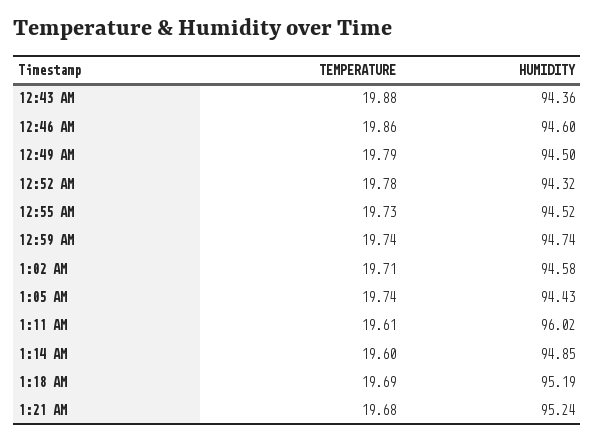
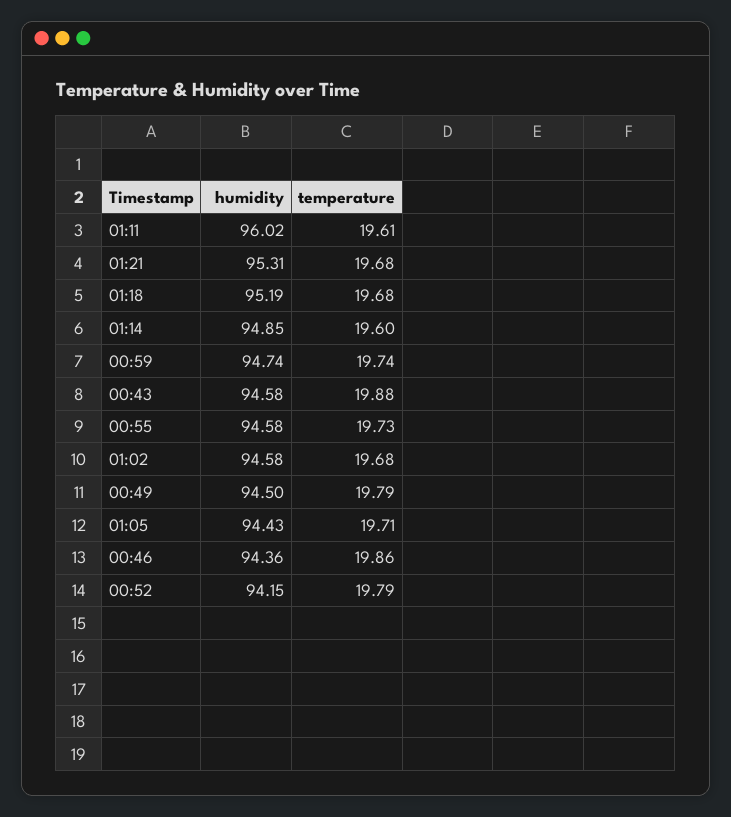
HUMIDITY, 12:43 AM: 94.36 -> 94.58
HUMIDITY, 12:46 AM: 94.6 -> 94.36
TEMPERATURE, 12:52 AM: 19.78 -> 19.79
HUMIDITY, 12:52 AM: 94.32 -> 94.15
HUMIDITY, 12:55 AM: 94.52 -> 94.58
TEMPERATURE, 1:02 AM: 19.71 -> 19.68
TEMPERATURE, 1:05 AM: 19.74 -> 19.71
TEMPERATURE, 1:18 AM: 19.69 -> 19.68
HUMIDITY, 1:21 AM: 95.24 -> 95.31

